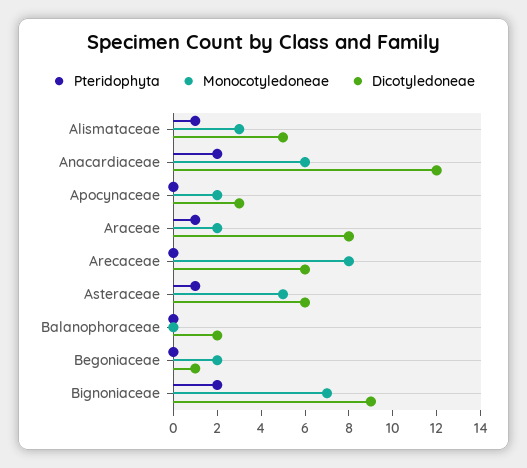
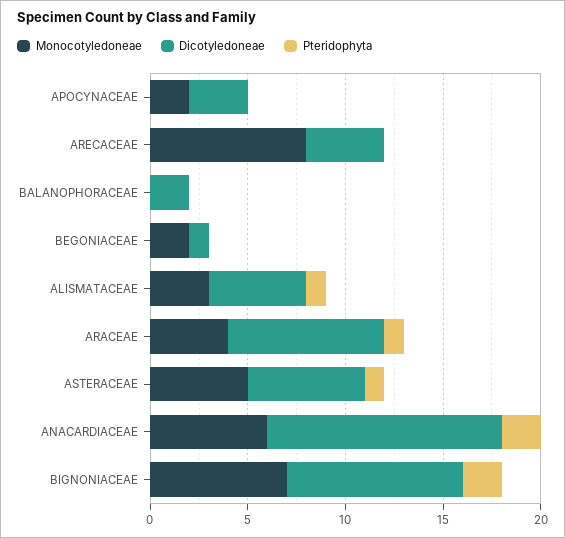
Monocotyledoneae, Araceae: 2 -> 4
Dicotyledoneae, Arecaceae: 6 -> 4

